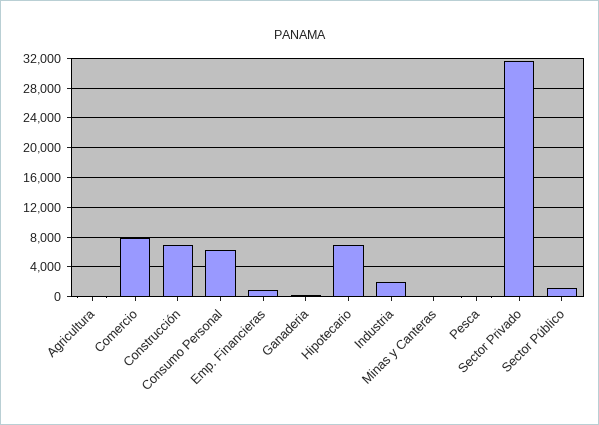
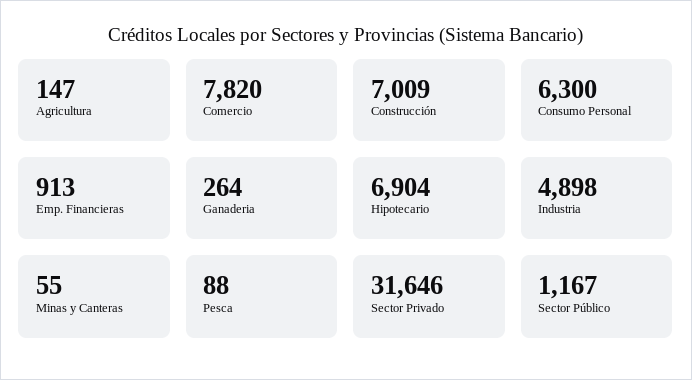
Industria: 2000 -> 4898

